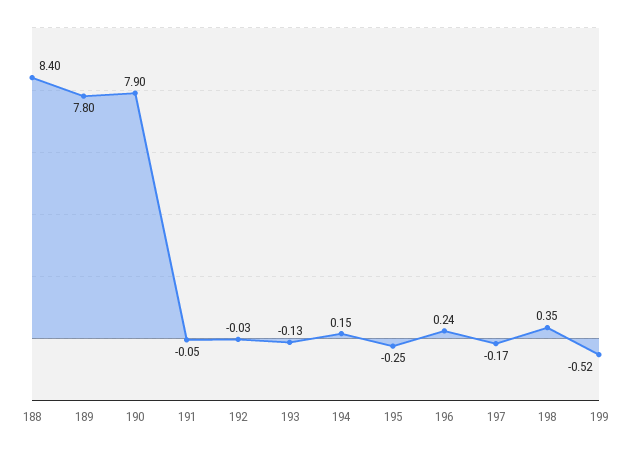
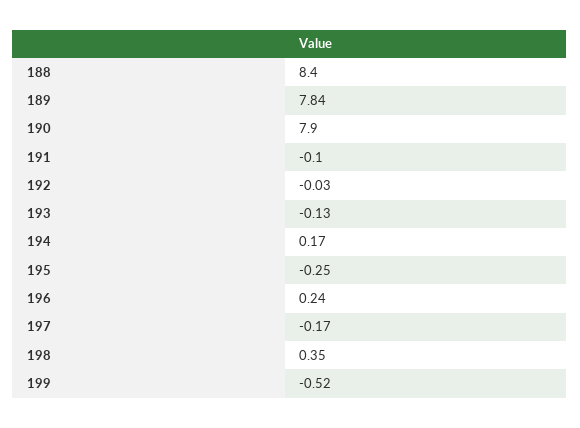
189: 7.8 -> 7.84
191: -0.05 -> -0.1
194: 0.15 -> 0.17

